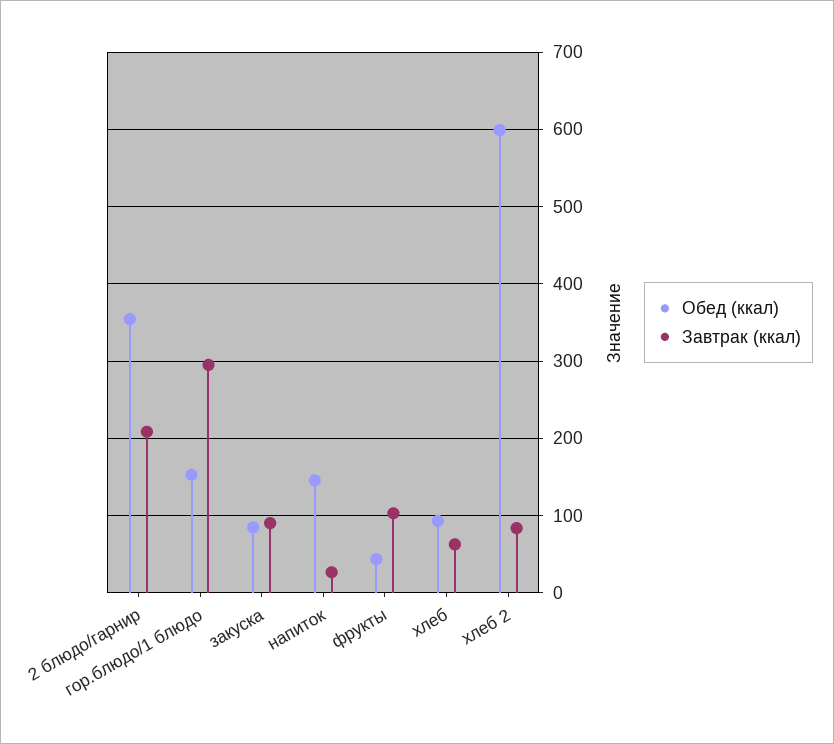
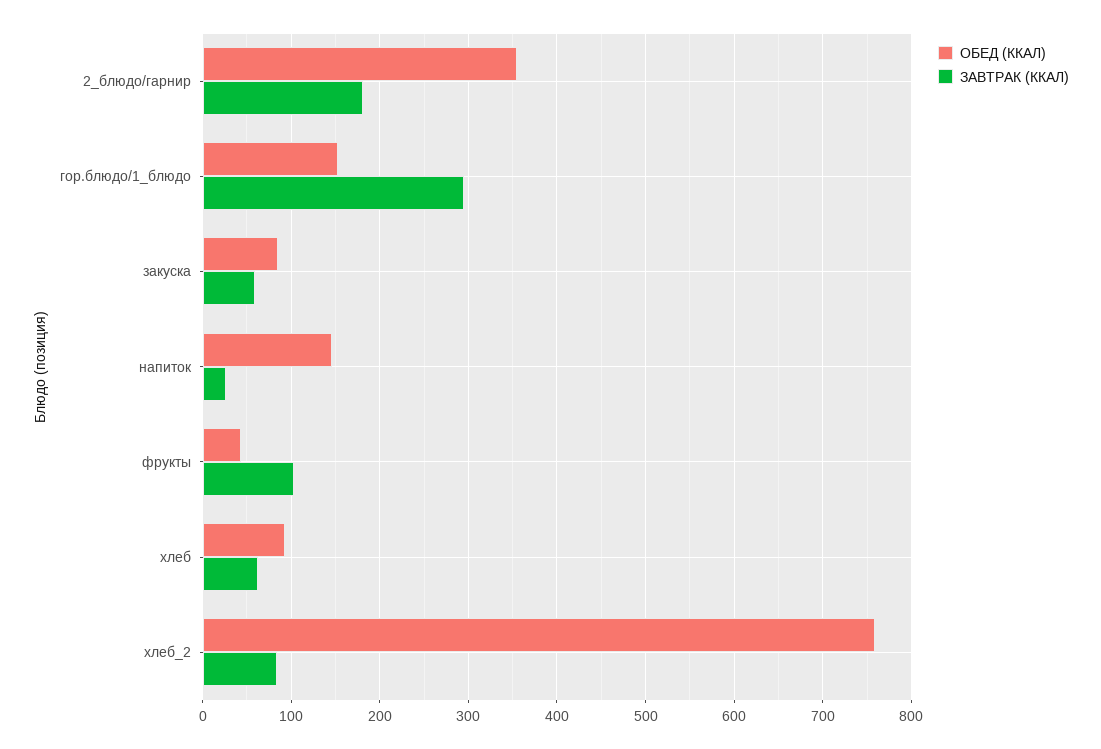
Завтрак (ккал), 2 блюдо/гарнир: 210 -> 180
Завтрак (ккал), закуска: 90 -> 60
Обед (ккал), хлеб 2: 600 -> 760

